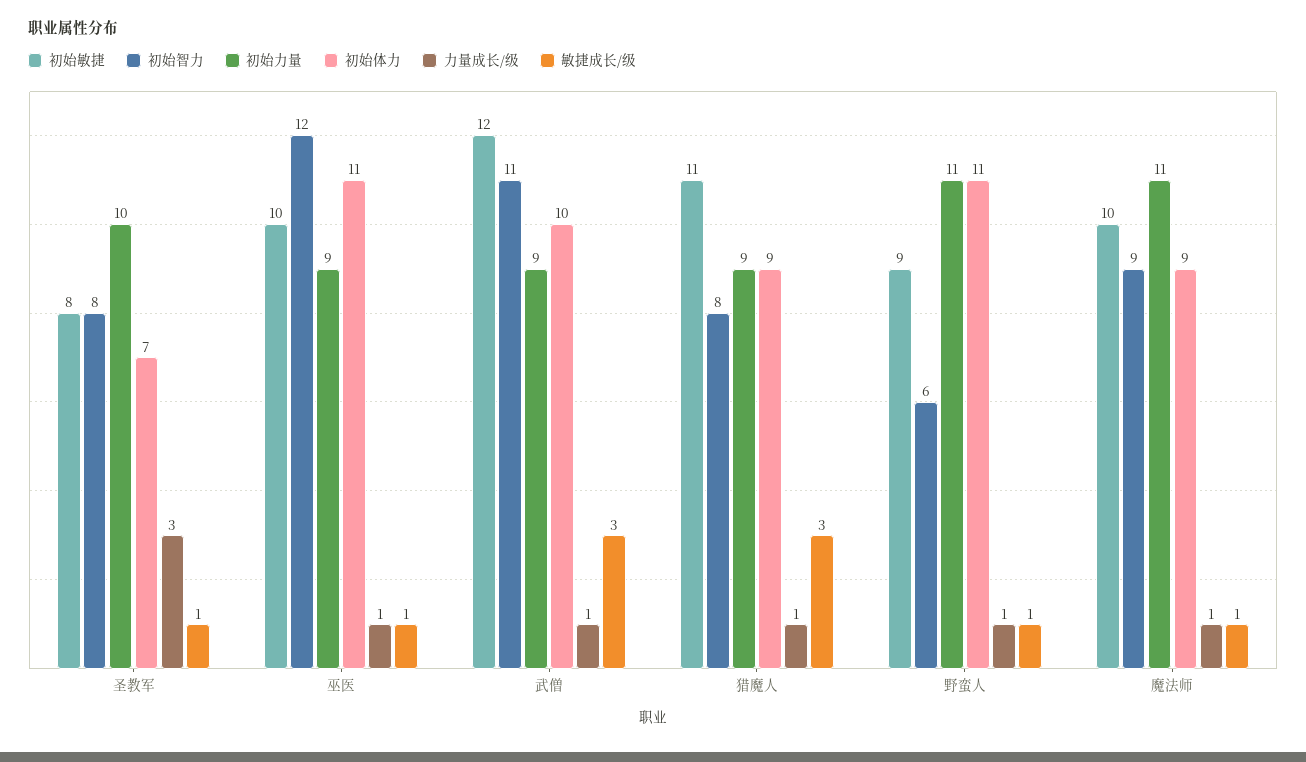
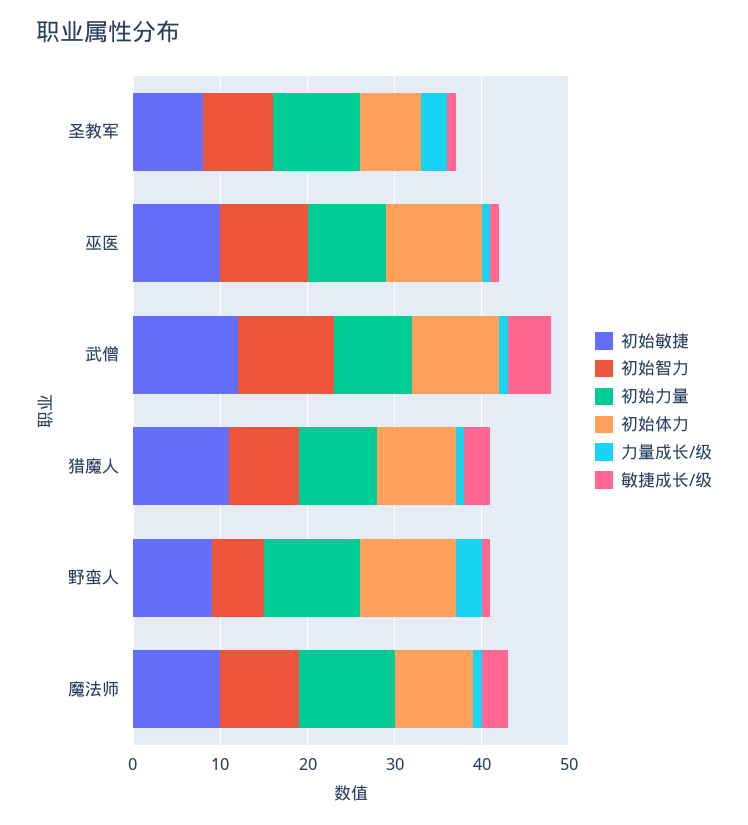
初始智力, 巫医: 12 -> 10
敏捷成长/级, 武僧: 3 -> 5
力量成长/级, 野蛮人: 1 -> 3
敏捷成长/级, 魔法师: 1 -> 3

